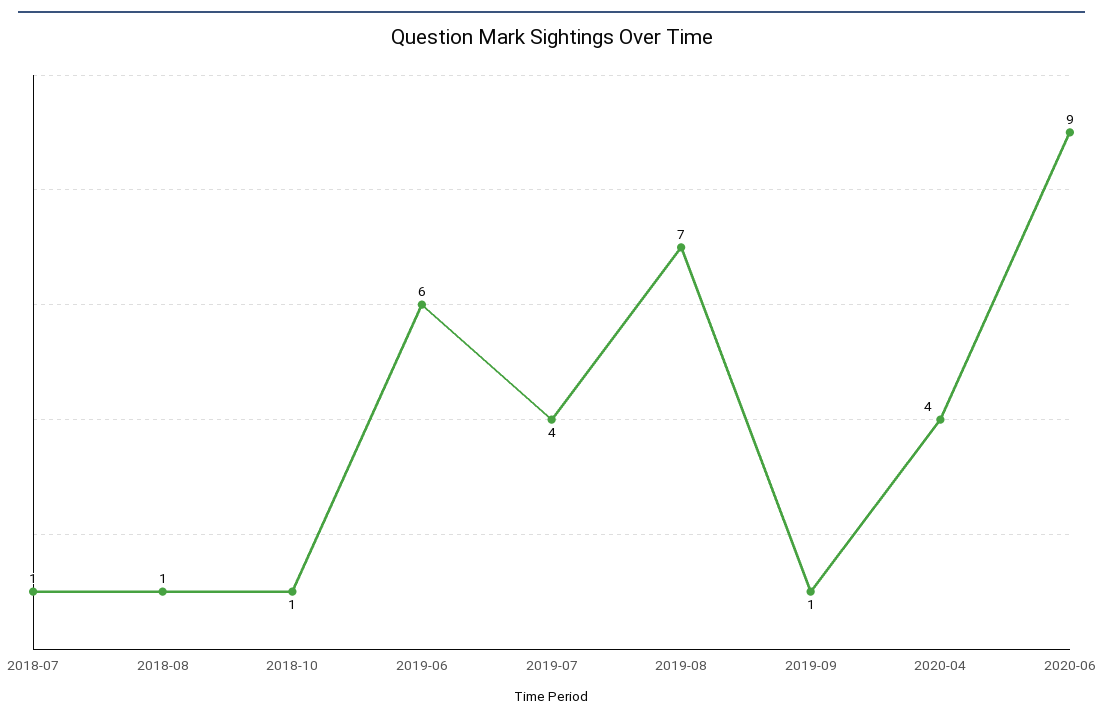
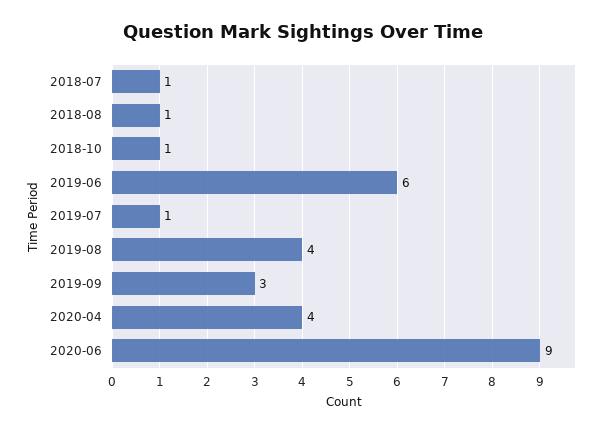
2019-07: 4 -> 1
2019-08: 7 -> 4
2019-09: 1 -> 3

